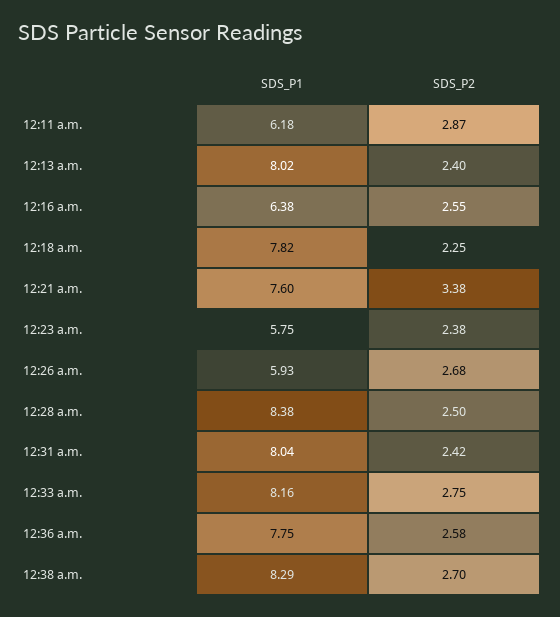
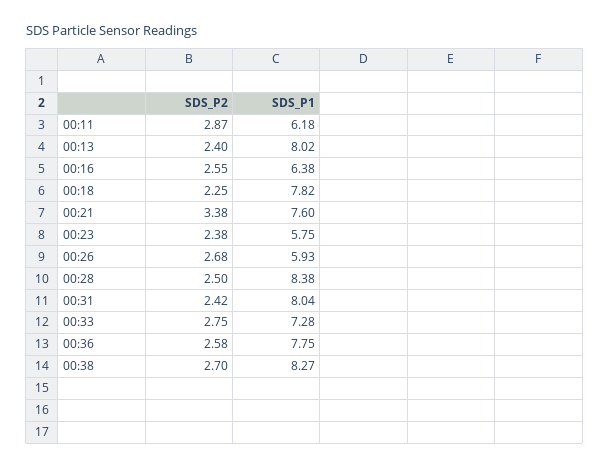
SDS_P1, 12:33 a.m.: 8.16 -> 7.28
SDS_P1, 12:38 a.m.: 8.29 -> 8.27

